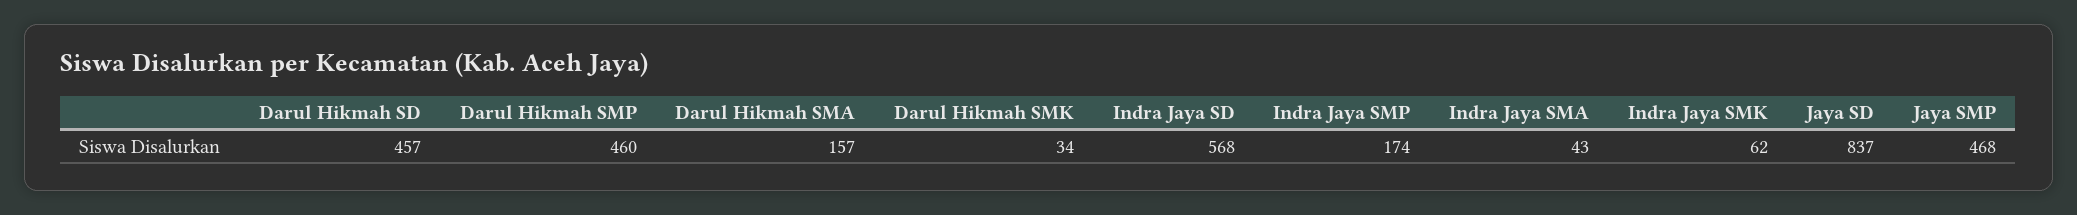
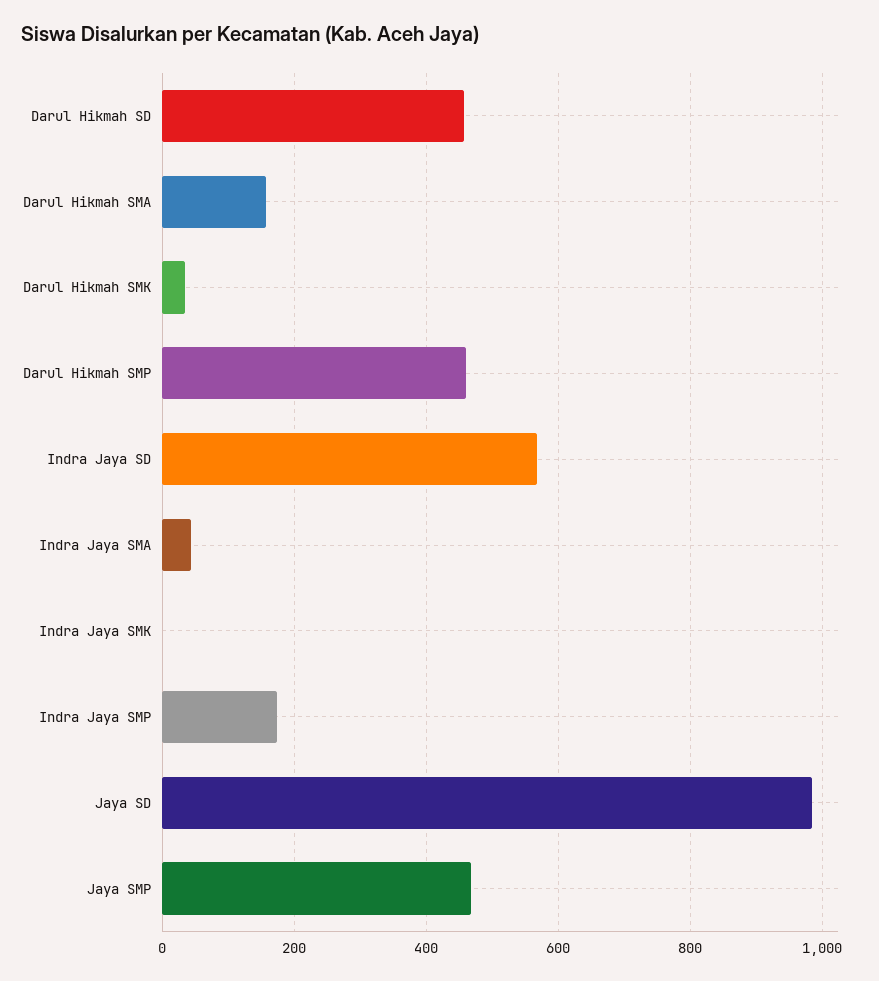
Indra Jaya SMK: 62 -> 0
Jaya SD: 837 -> 980

